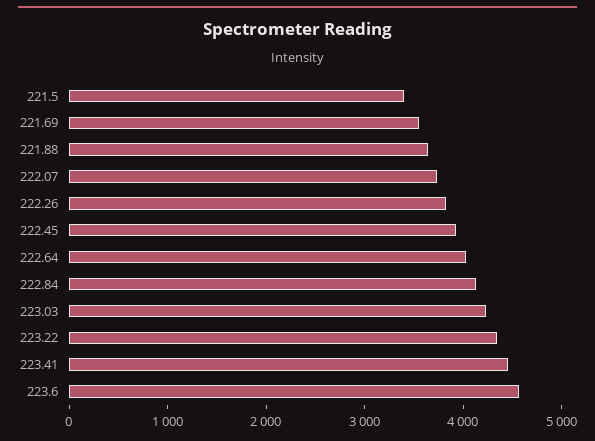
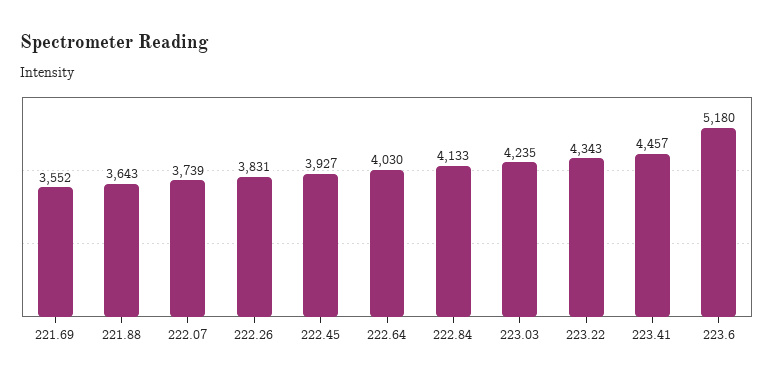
221.5: 3400 -> none
223.6: 4600 -> 5180

